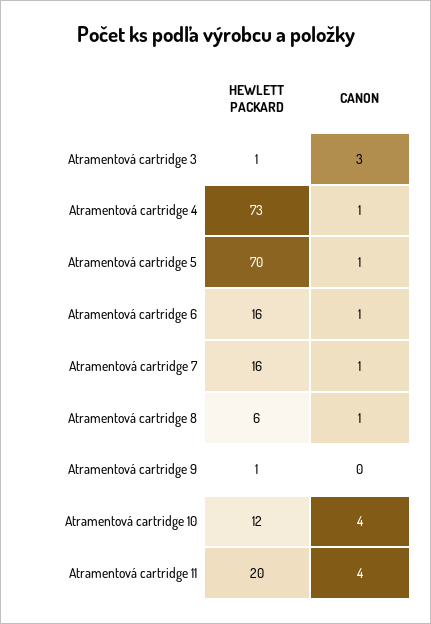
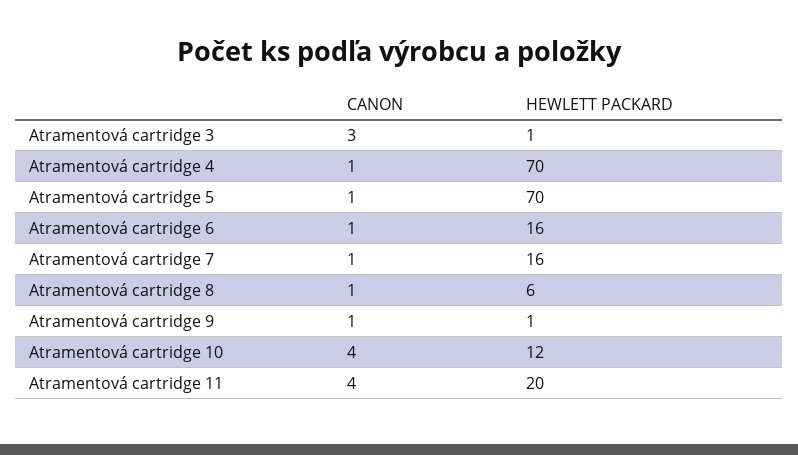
HEWLETT PACKARD, Atramentová cartridge 4: 73 -> 70
CANON, Atramentová cartridge 9: 0 -> 1

